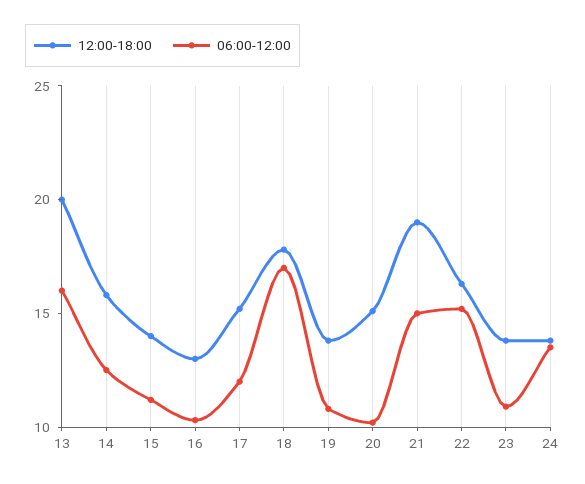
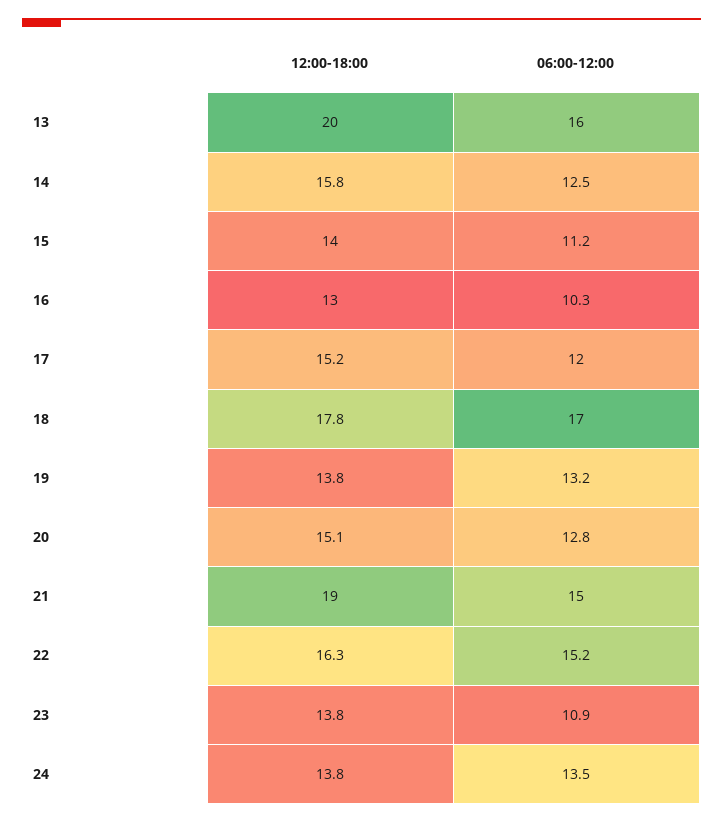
06:00-12:00, 19: 11 -> 13.2
06:00-12:00, 20: 10 -> 12.8

